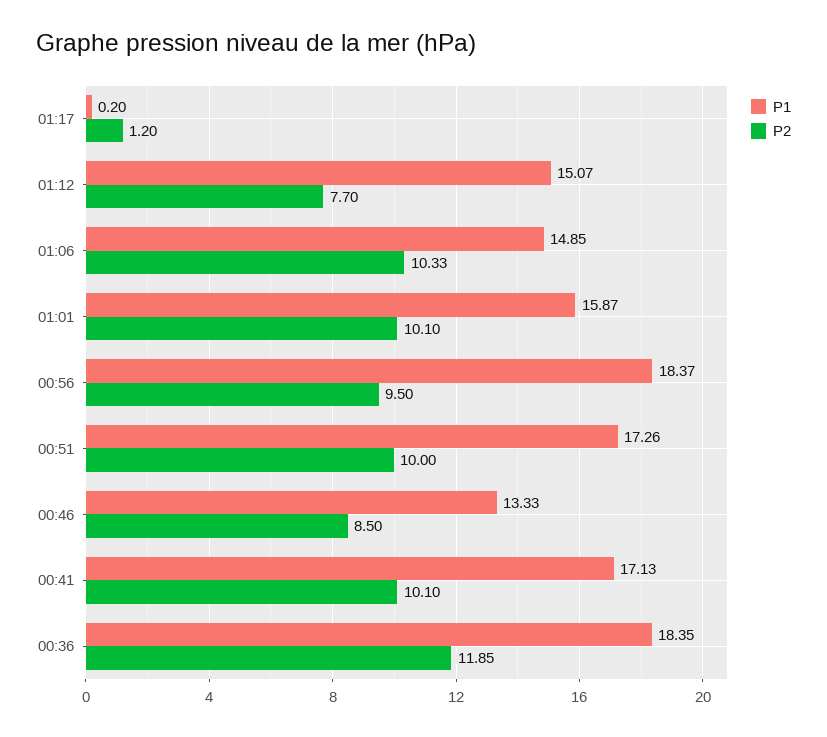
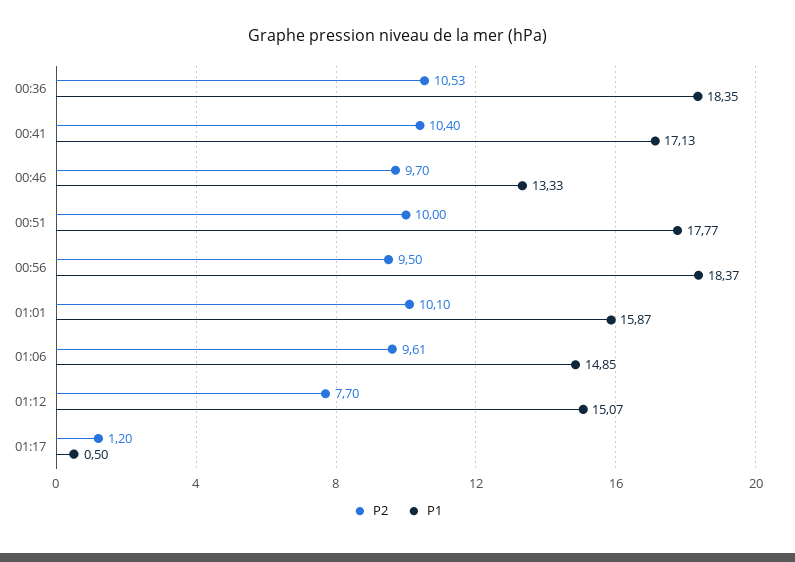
P1, 01:17: 0.2 -> 0.5
P2, 01:06: 10.33 -> 9.61
P1, 00:51: 17.26 -> 17.77
P2, 00:46: 8.5 -> 9.7
P2, 00:41: 10.1 -> 10.4
P2, 00:36: 11.85 -> 10.53

